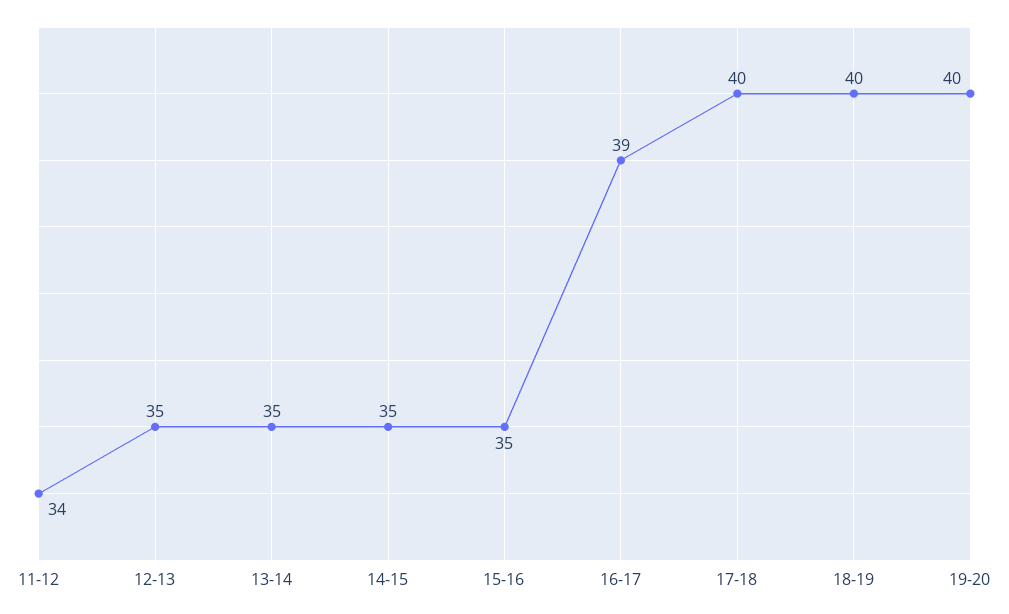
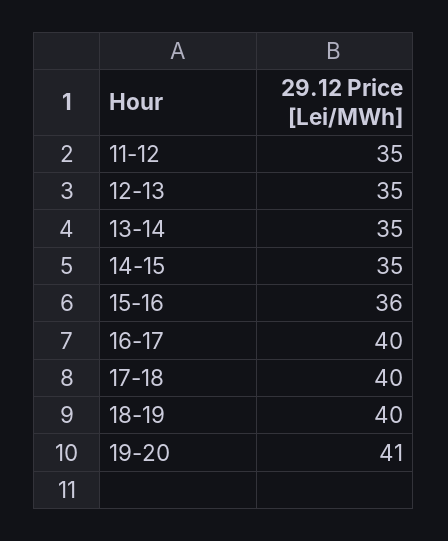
11-12: 34 -> 35
15-16: 35 -> 36
16-17: 39 -> 40
19-20: 40 -> 41

